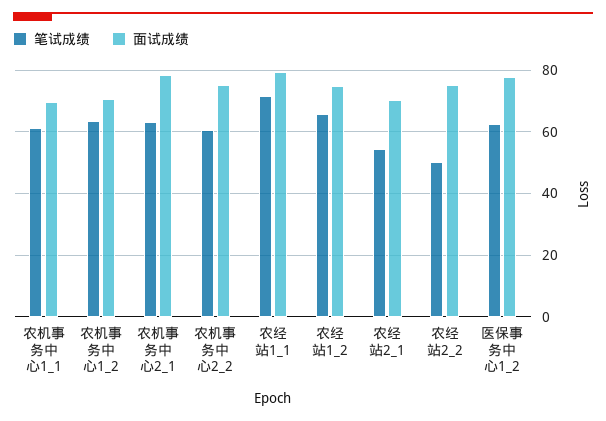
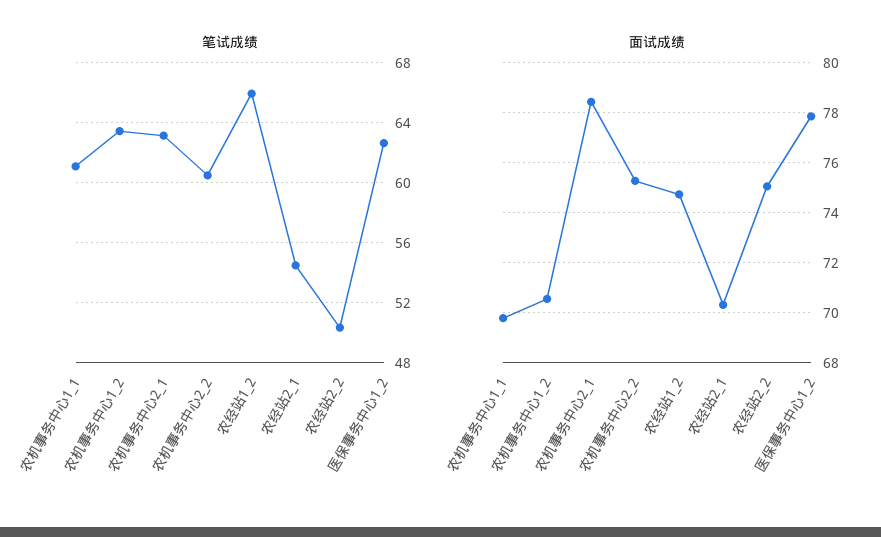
笔试成绩, 农经站1_1: 72 -> none
面试成绩, 农经站1_1: 80 -> none

